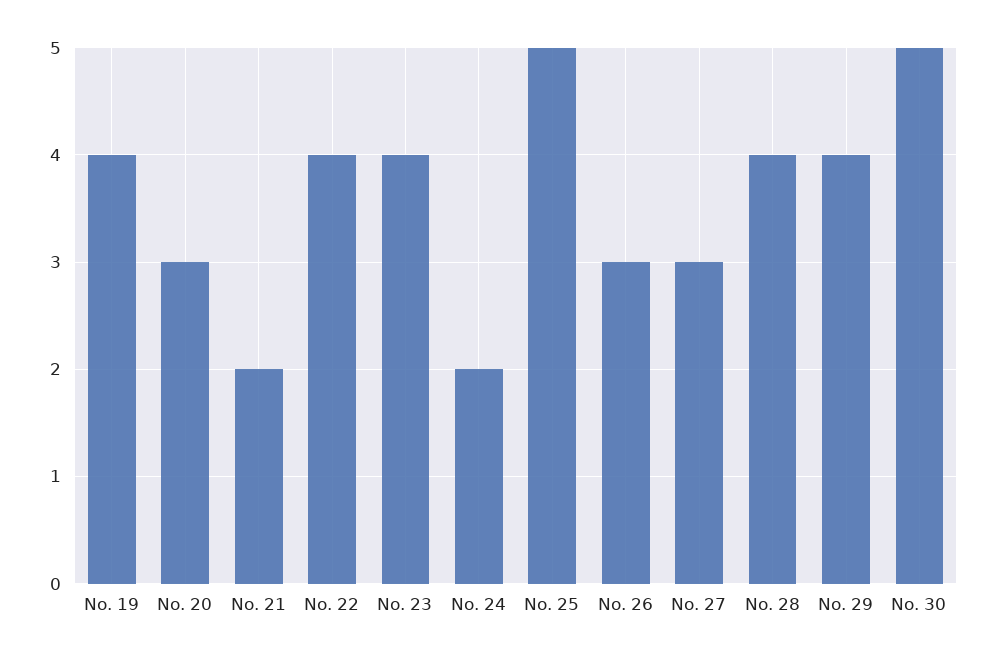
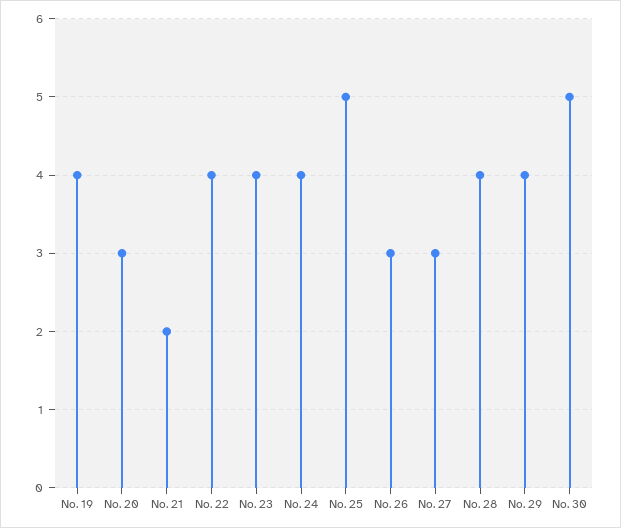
No. 24: 2 -> 4

